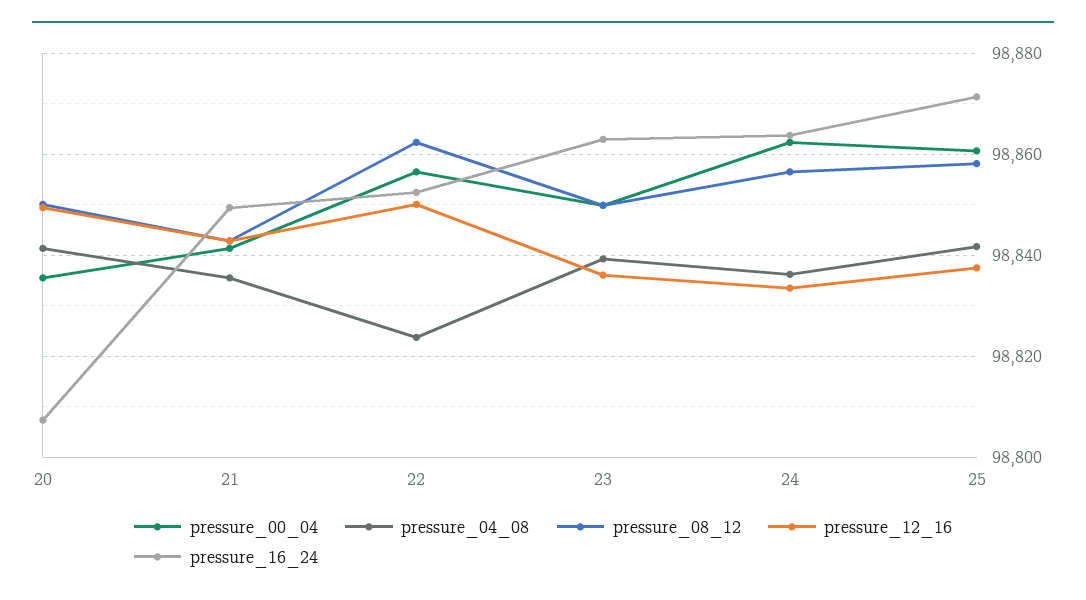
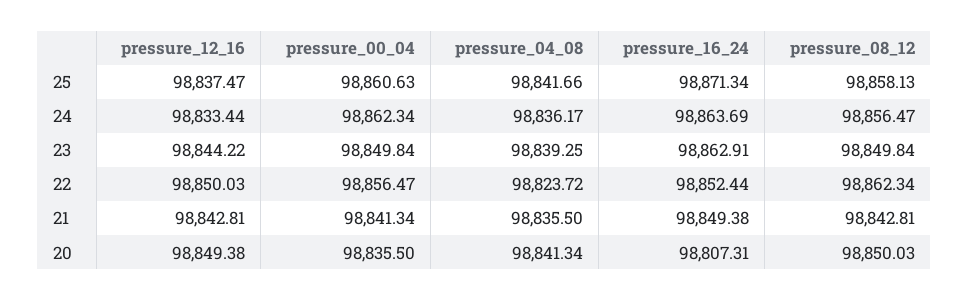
pressure_12_16, 23: 98836 -> 98844.22

